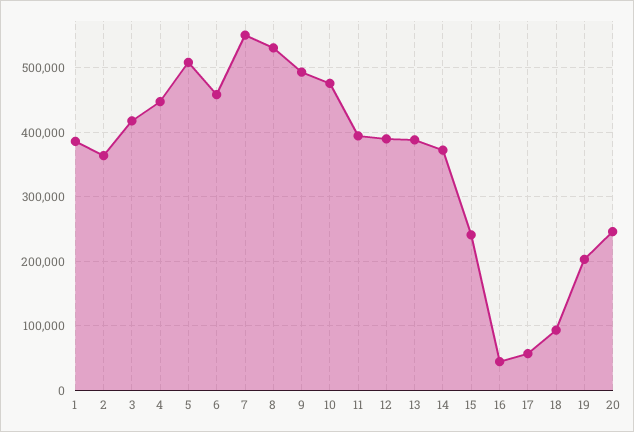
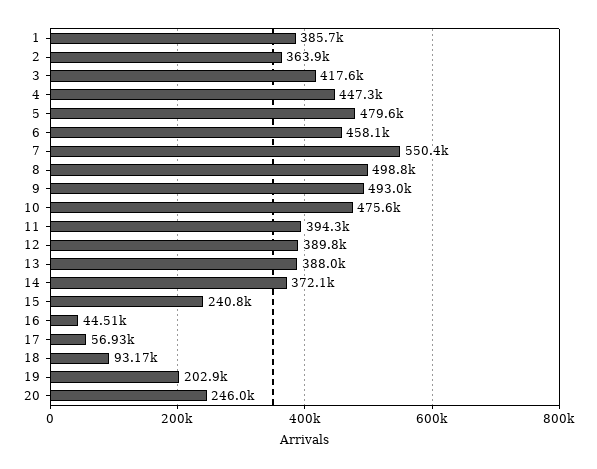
5: 510000 -> 479600
8: 530000 -> 498800

